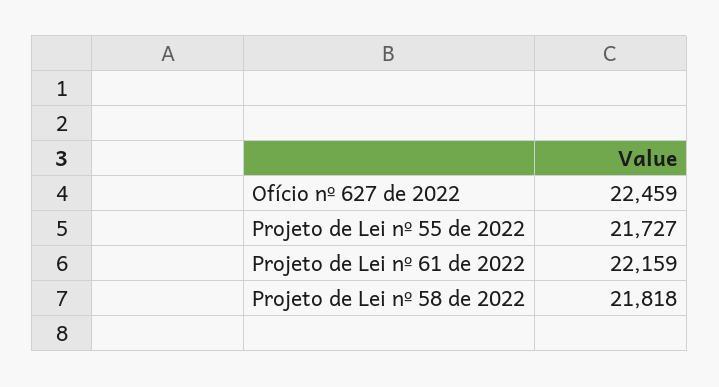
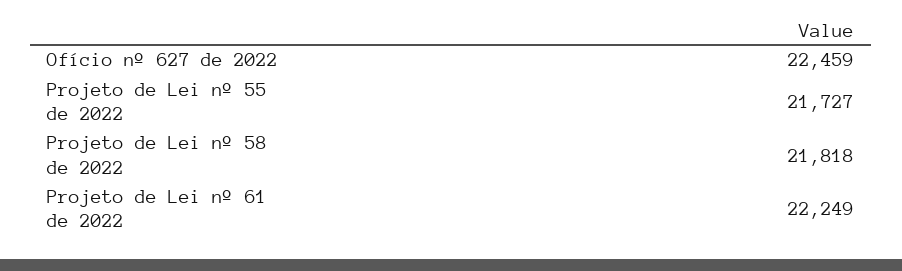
Projeto de Lei nº 61 de 2022: 22159 -> 22249

